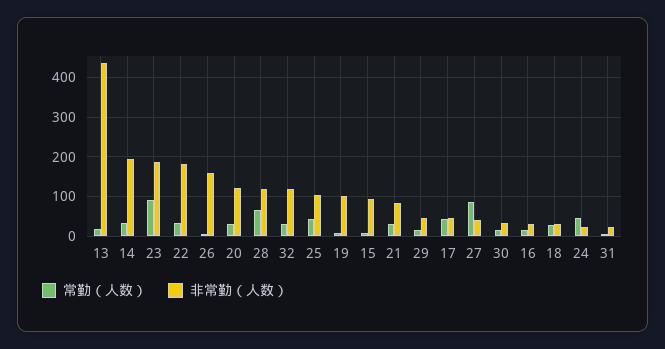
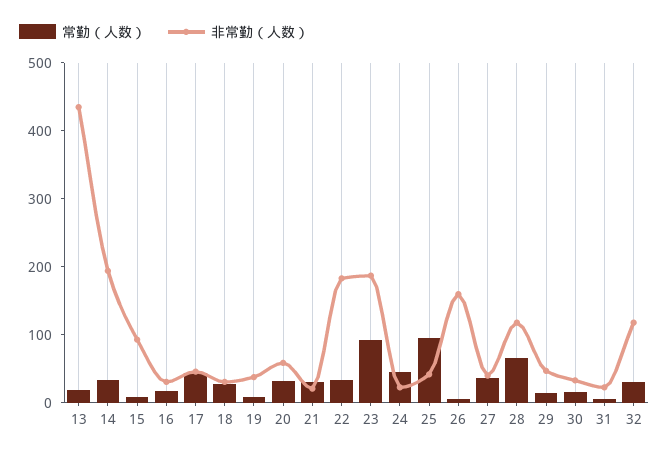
非常勤（人数）, 20: 120 -> 60
常勤（人数）, 25: 40 -> 100
非常勤（人数）, 25: 100 -> 40
非常勤（人数）, 19: 100 -> 40
非常勤（人数）, 21: 80 -> 20
常勤（人数）, 27: 80 -> 40

